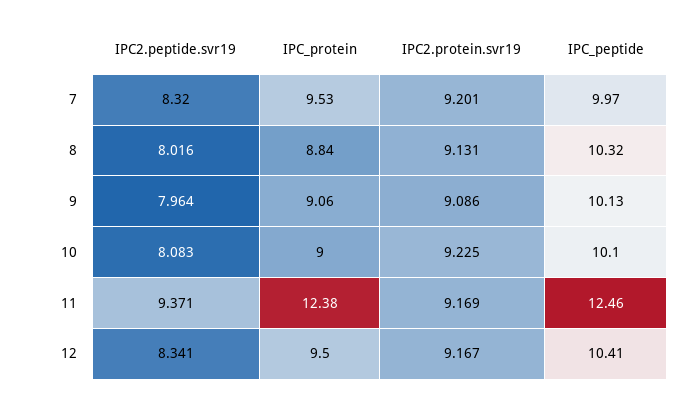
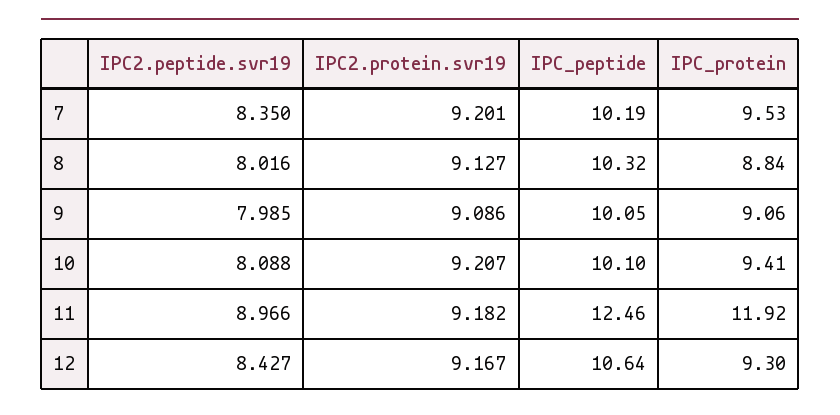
IPC2.peptide.svr19, 7: 8.32 -> 8.35
IPC_peptide, 7: 9.97 -> 10.19
IPC2.protein.svr19, 8: 9.131 -> 9.127
IPC2.peptide.svr19, 9: 7.964 -> 7.985
IPC_peptide, 9: 10.13 -> 10.05
IPC2.peptide.svr19, 10: 8.083 -> 8.088
IPC_protein, 10: 9 -> 9.41
IPC2.protein.svr19, 10: 9.225 -> 9.207
IPC2.peptide.svr19, 11: 9.371 -> 8.966
IPC_protein, 11: 12.38 -> 11.92
IPC2.protein.svr19, 11: 9.169 -> 9.182
IPC2.peptide.svr19, 12: 8.341 -> 8.427
IPC_protein, 12: 9.5 -> 9.3
IPC_peptide, 12: 10.41 -> 10.64

